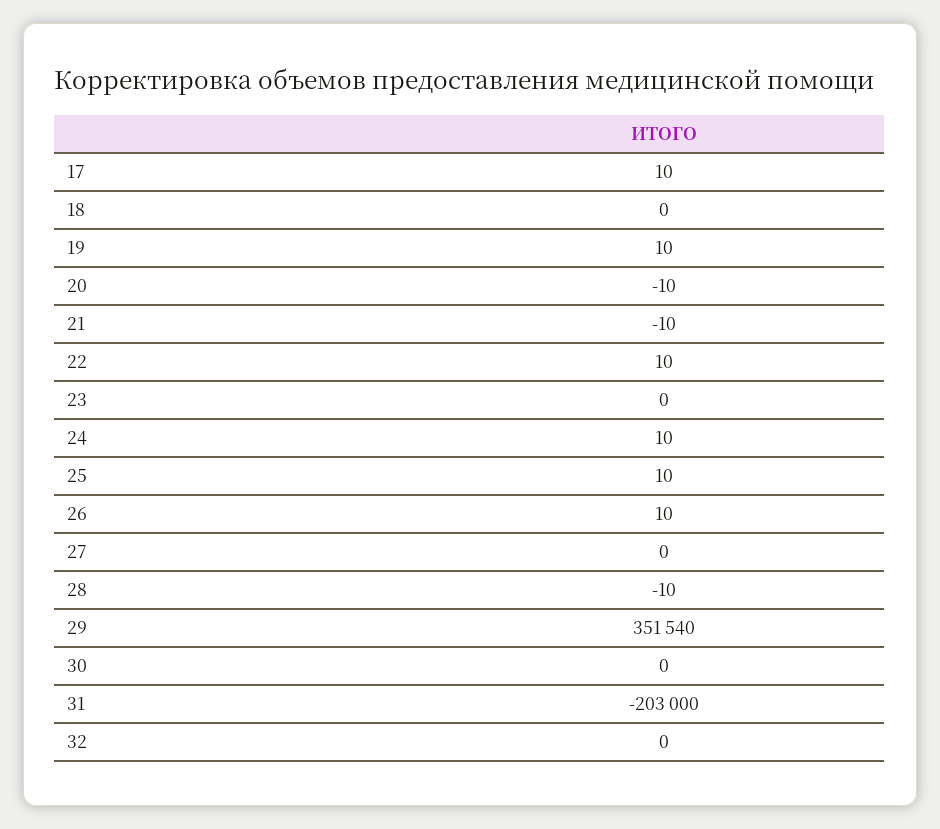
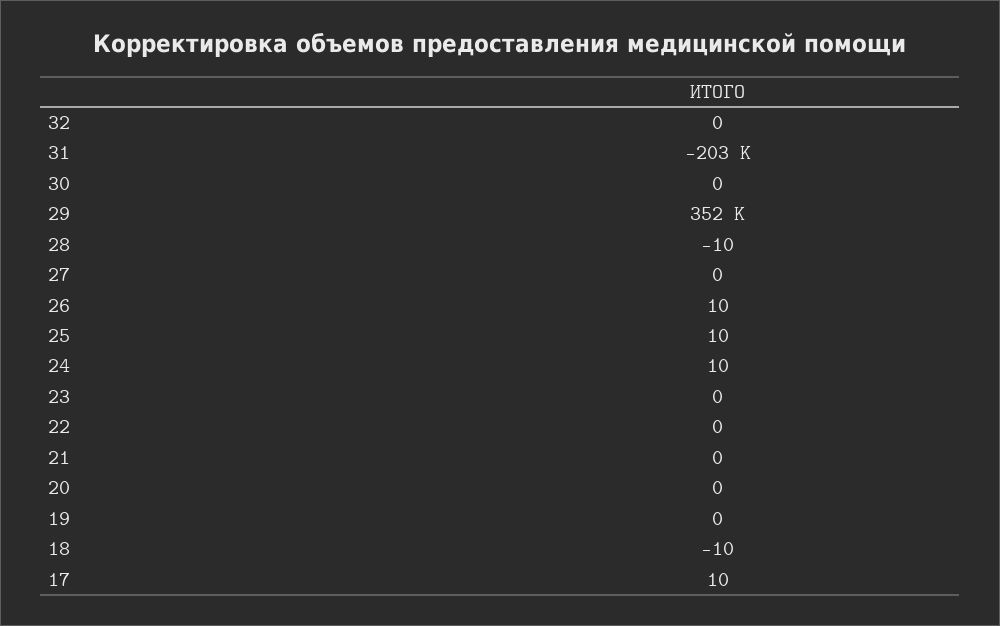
18: 0 -> -10
19: 10 -> 0
20: -10 -> 0
21: -10 -> 0
22: 10 -> 0

